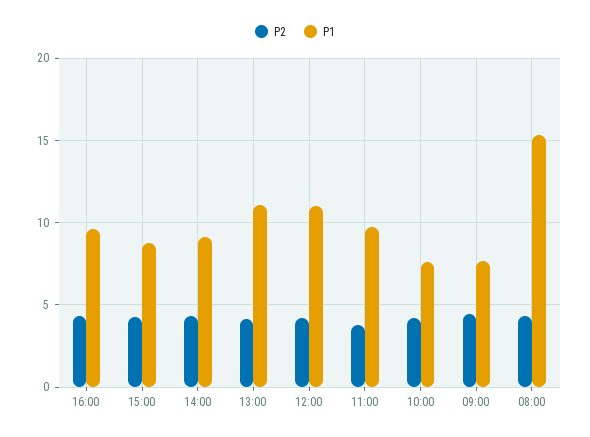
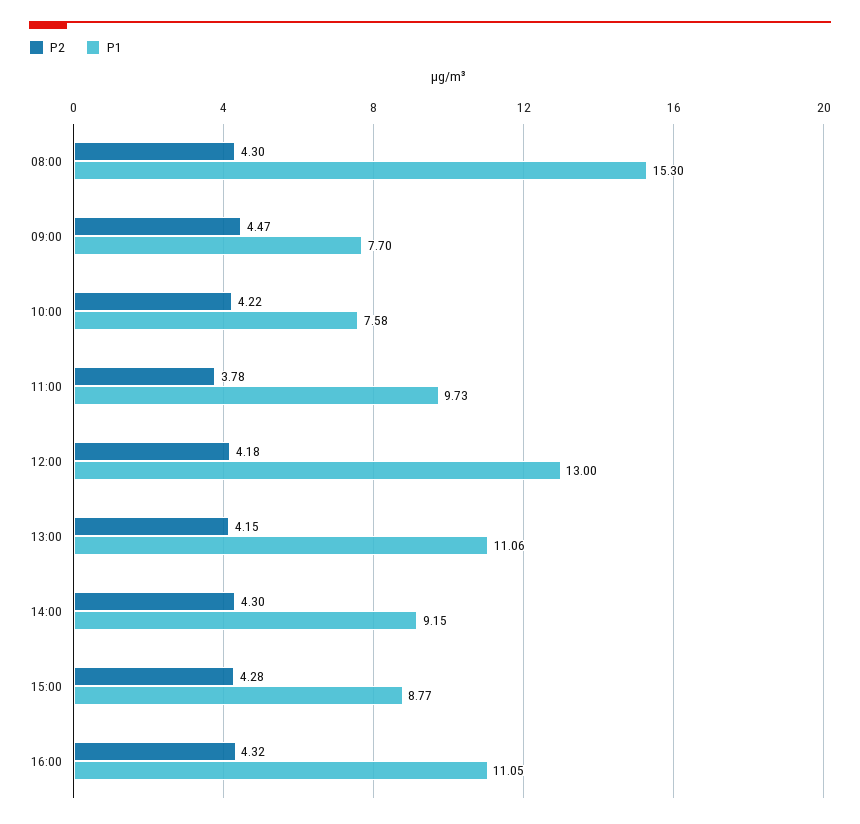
P1, 16:00: 9.5 -> 11.05
P1, 12:00: 11 -> 13

